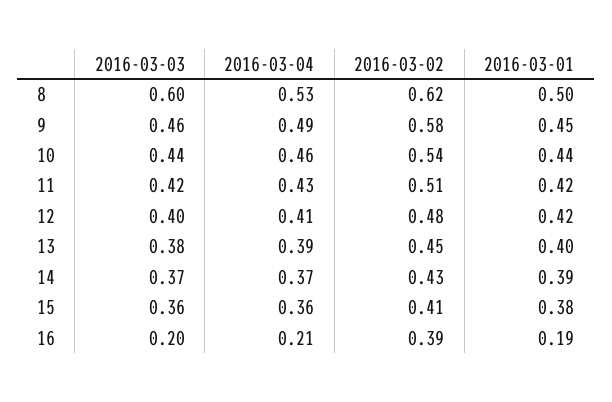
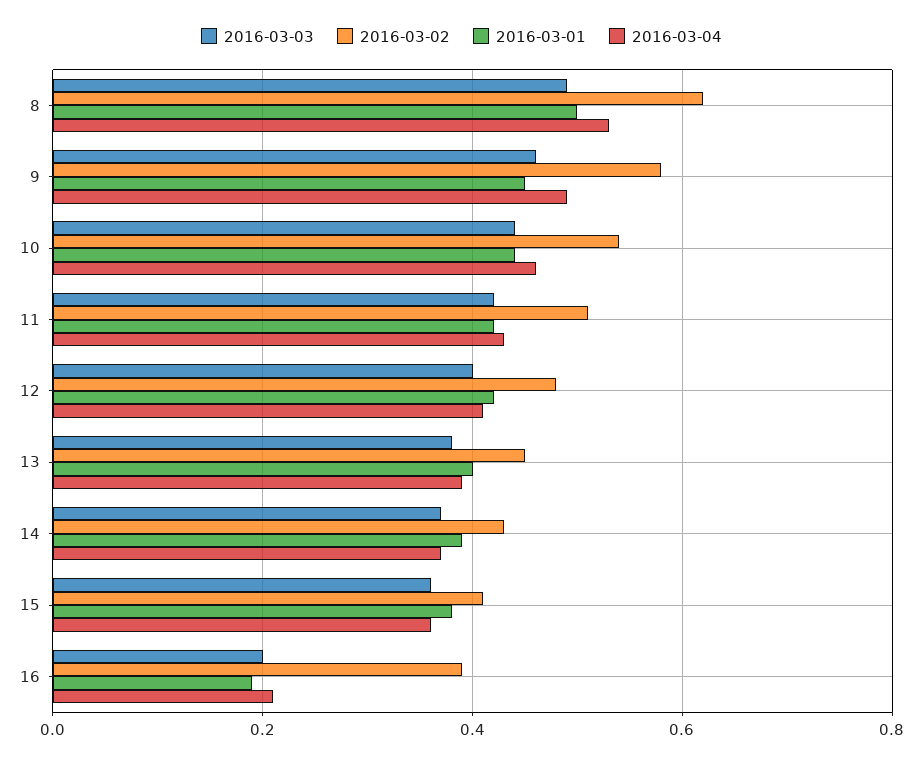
2016-03-03, 8: 0.6 -> 0.5

